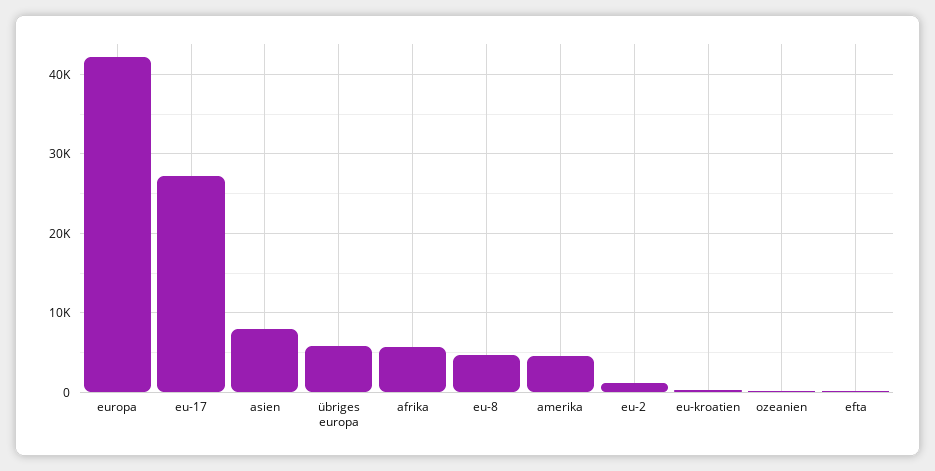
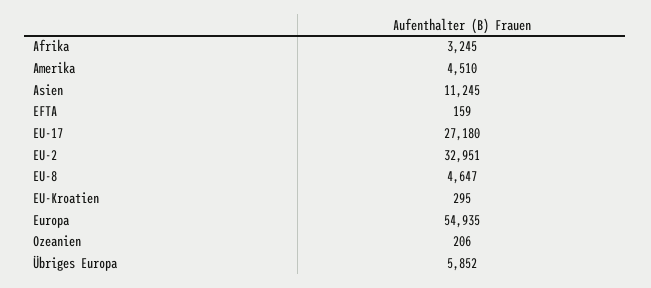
europa: 42000 -> 54935
asien: 8000 -> 11245
afrika: 6000 -> 3245
eu-2: 1000 -> 32951

